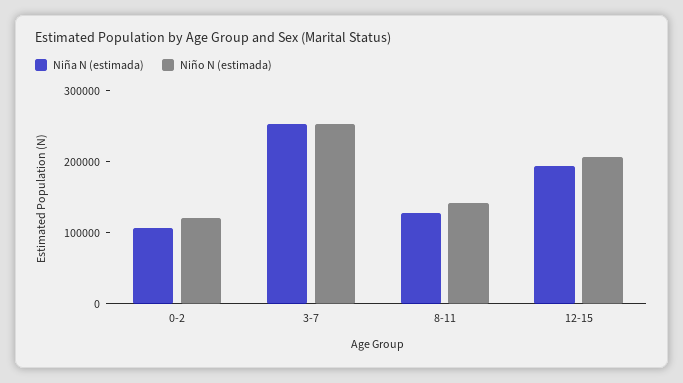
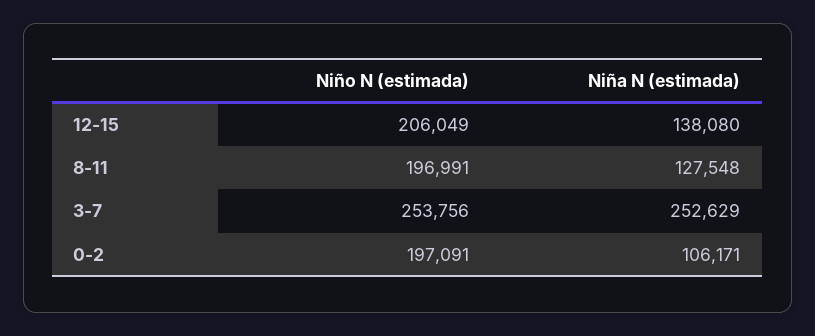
Niño N (estimada), 0-2: 120000 -> 197091
Niño N (estimada), 8-11: 140000 -> 196991
Niña N (estimada), 12-15: 200000 -> 138080

